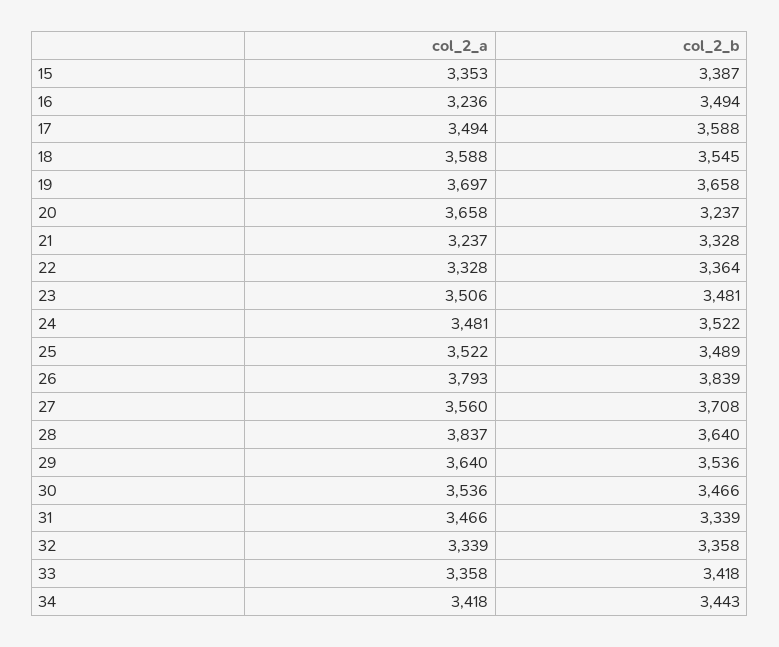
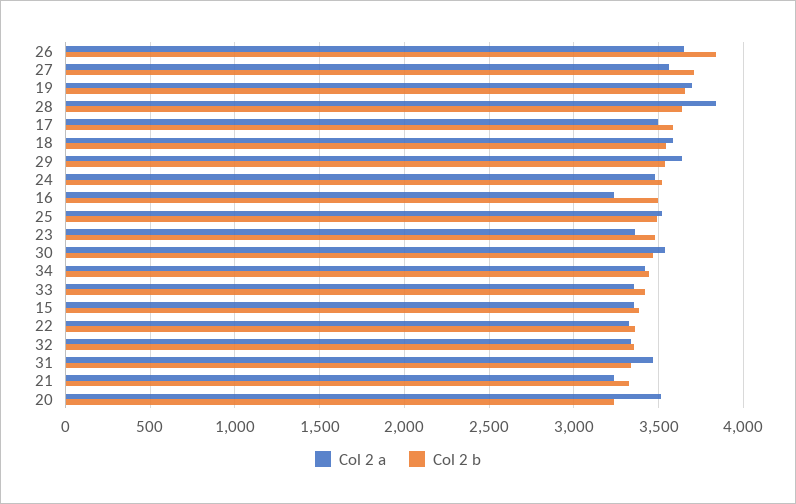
col_2_a, 20: 3658 -> 3500
col_2_a, 23: 3506 -> 3350
col_2_a, 26: 3793 -> 3650

